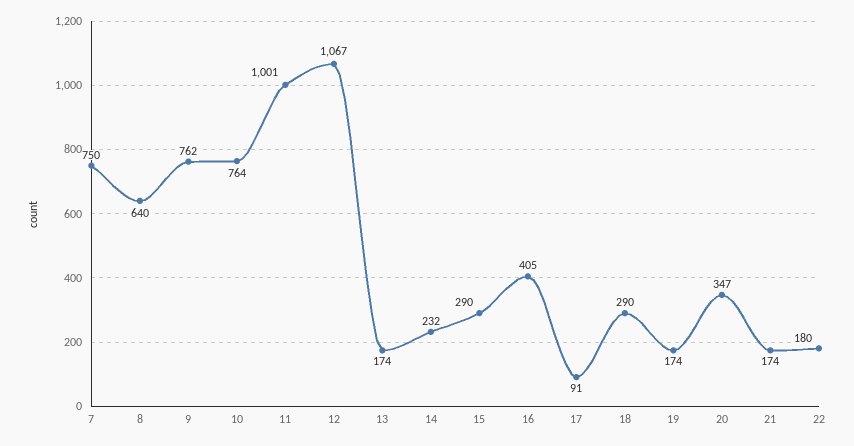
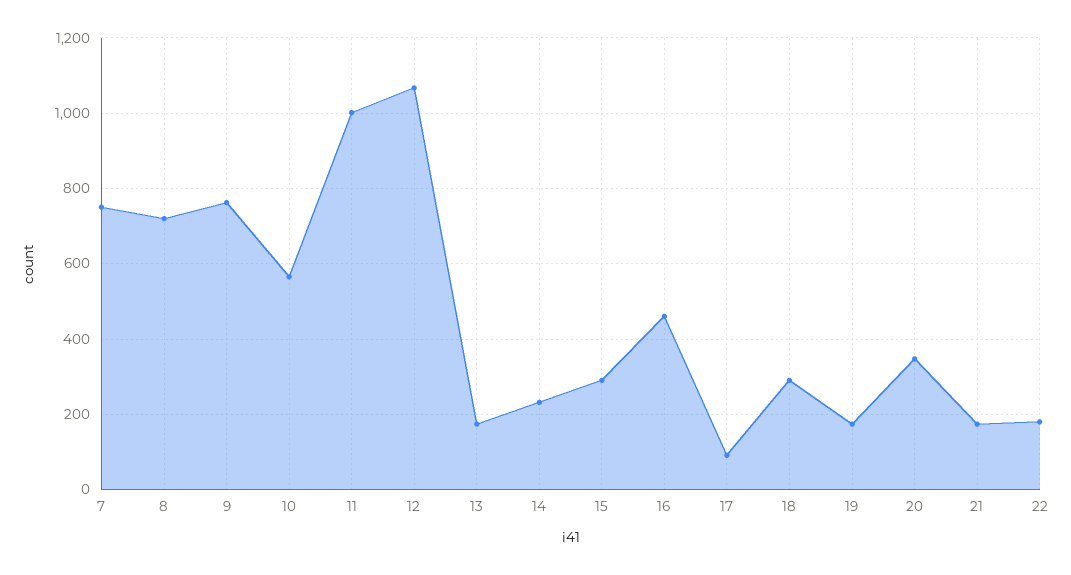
8: 640 -> 720
10: 764 -> 560
16: 405 -> 460

